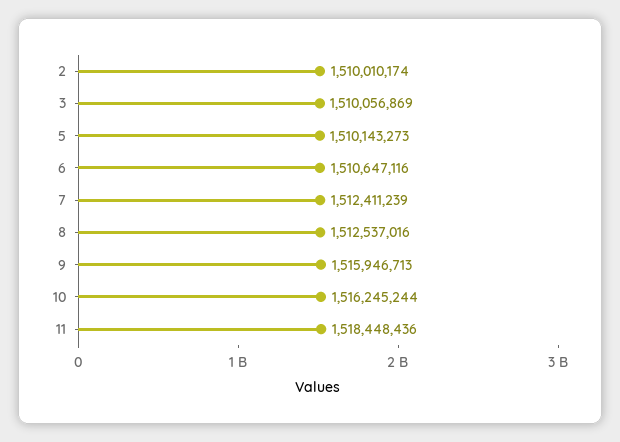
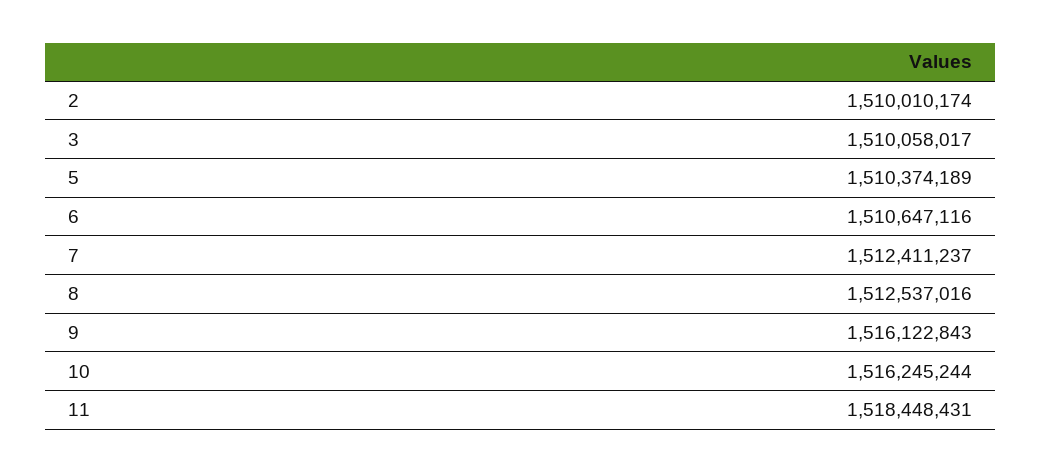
3: 1510056869 -> 1510058017
5: 1510143273 -> 1510374189
7: 1512411239 -> 1512411237
9: 1515946713 -> 1516122843
11: 1518448436 -> 1518448431

